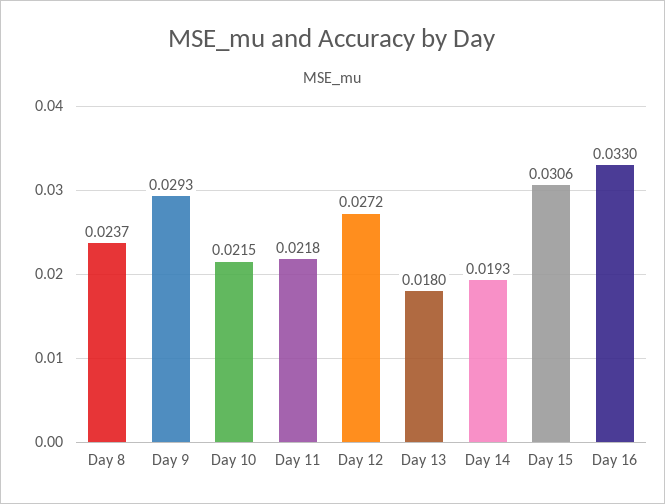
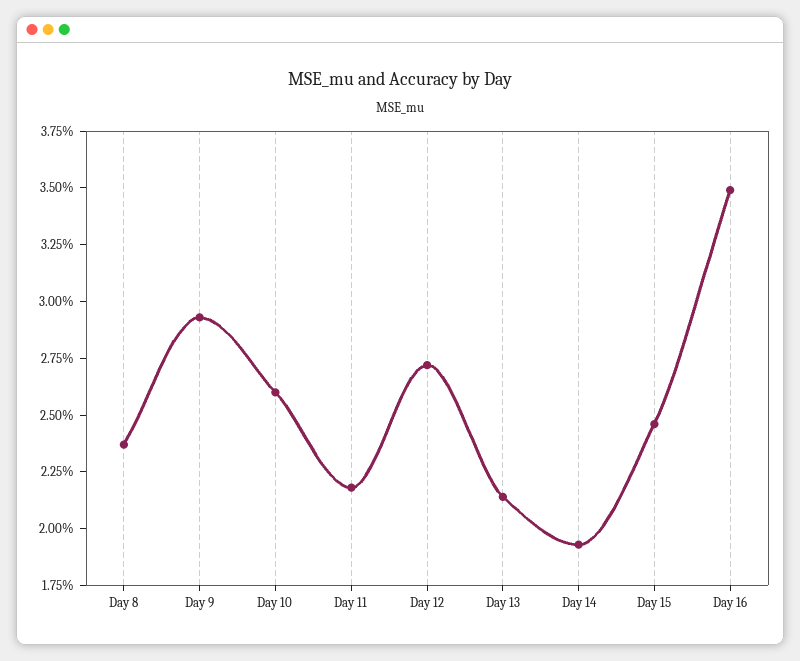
Day 10: 0.0215 -> 0.026
Day 13: 0.018 -> 0.0215
Day 15: 0.0306 -> 0.0245
Day 16: 0.033 -> 0.035

